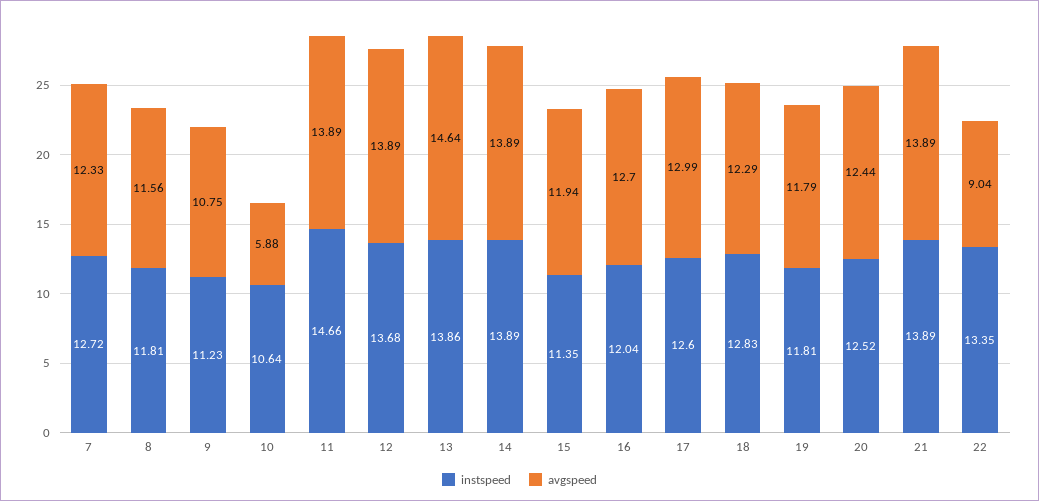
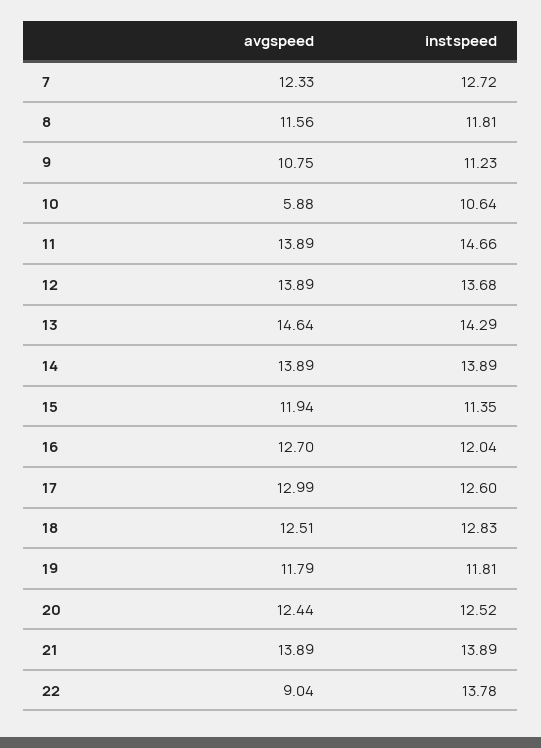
instspeed, 13: 13.86 -> 14.29
avgspeed, 18: 12.29 -> 12.51
instspeed, 22: 13.35 -> 13.78

